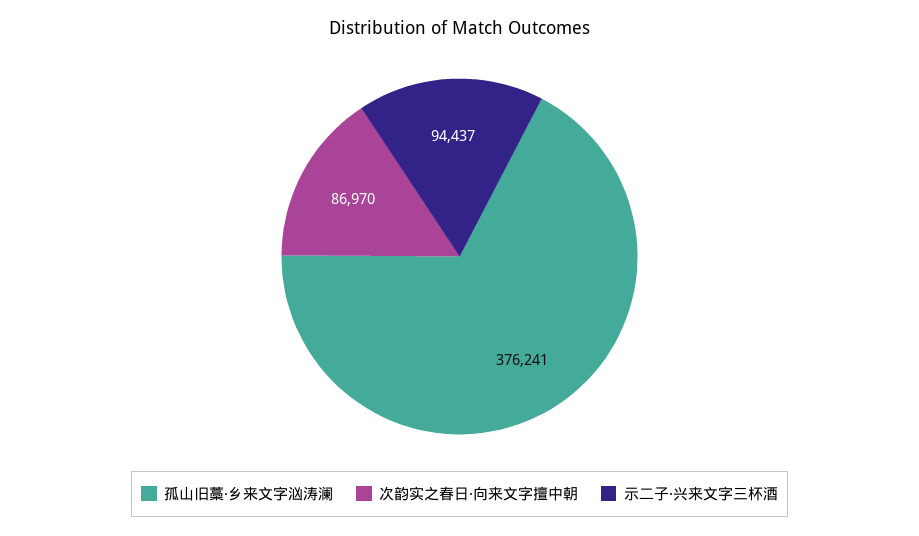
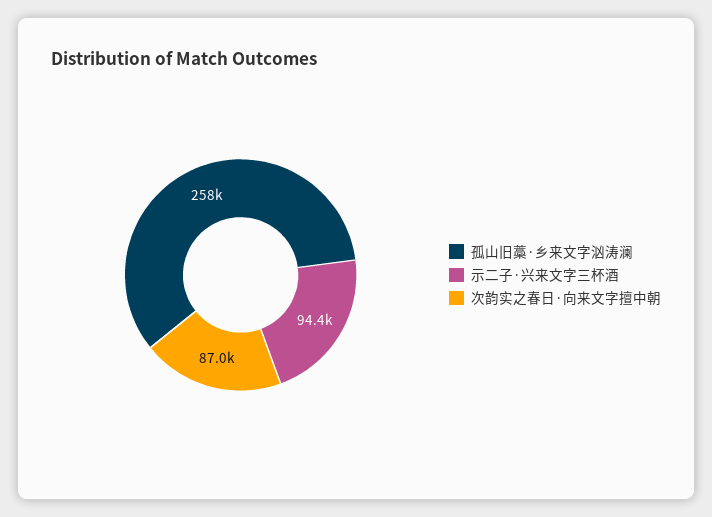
孤山旧藁·乡来文字汹涛澜: 376241 -> 258000

